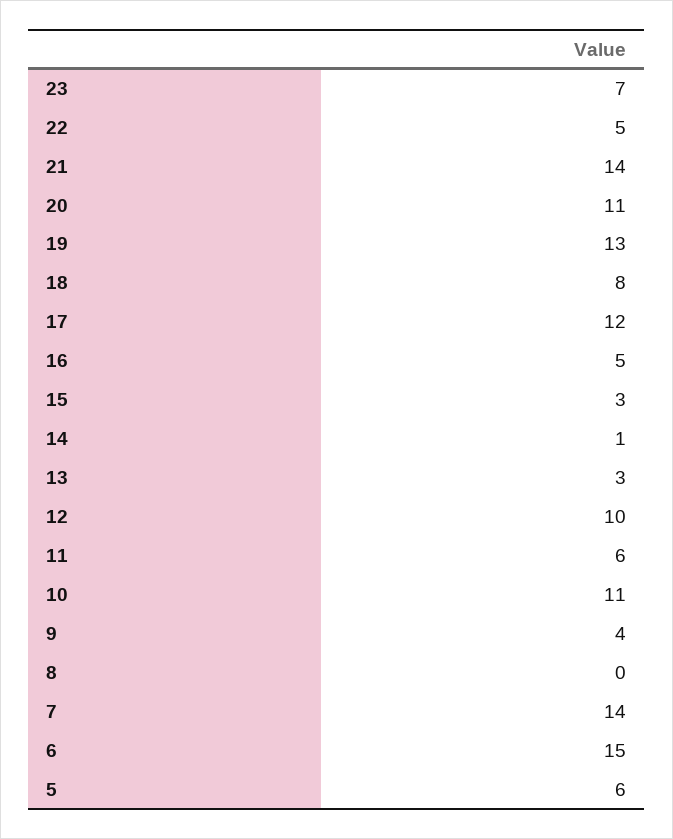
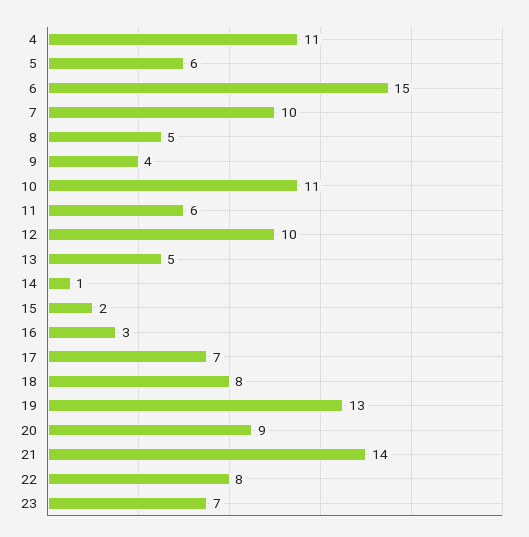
22: 5 -> 8
20: 11 -> 9
17: 12 -> 7
16: 5 -> 3
15: 3 -> 2
13: 3 -> 5
8: 0 -> 5
7: 14 -> 10
4: none -> 11

